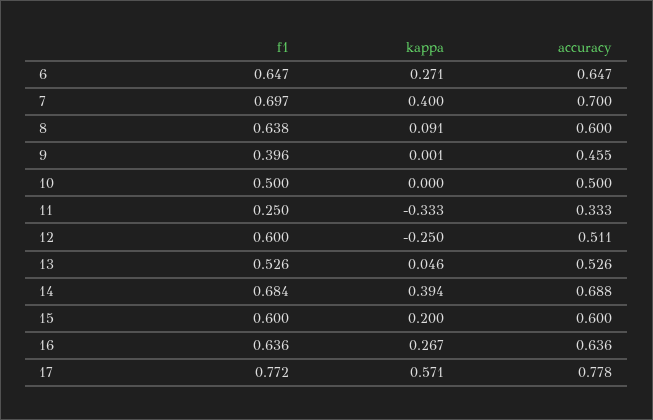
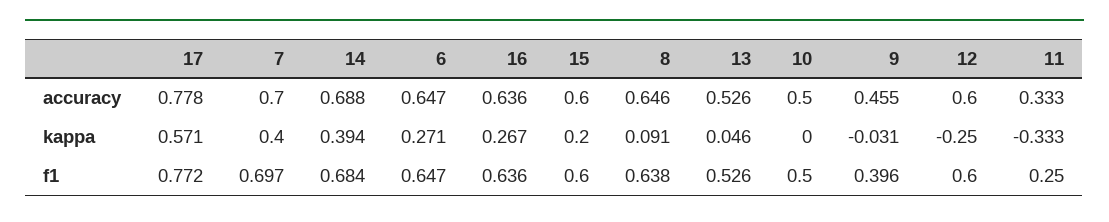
accuracy, 8: 0.6 -> 0.646
kappa, 9: 0.001 -> -0.031
accuracy, 12: 0.511 -> 0.6

